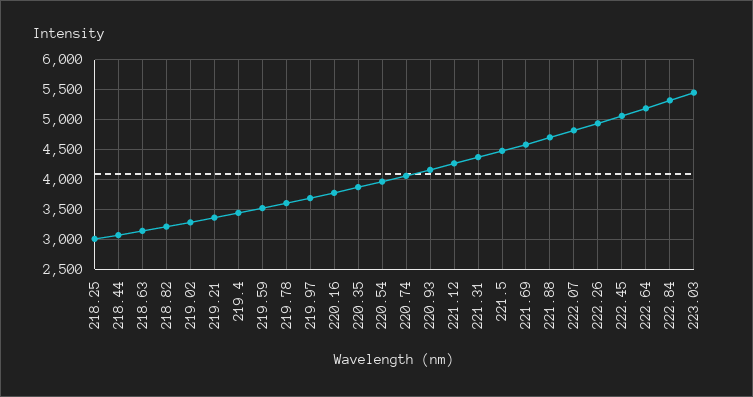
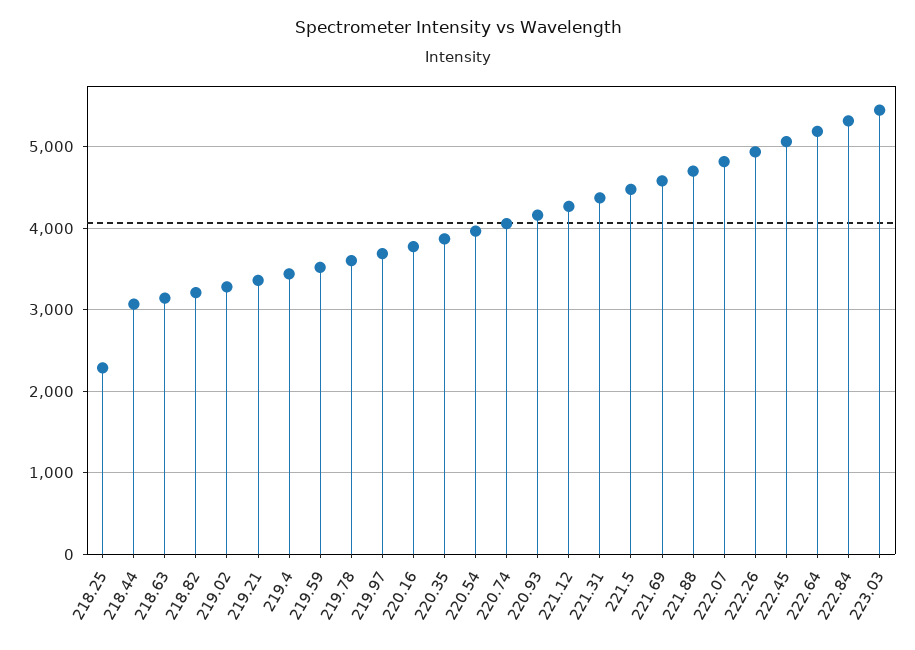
218.25: 3000 -> 2300

